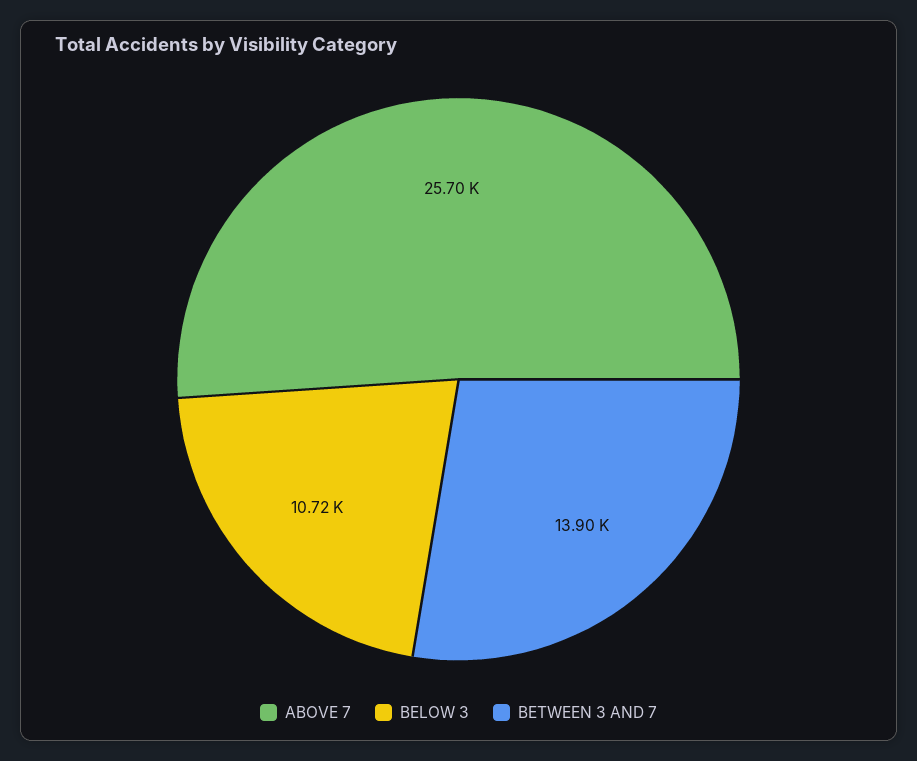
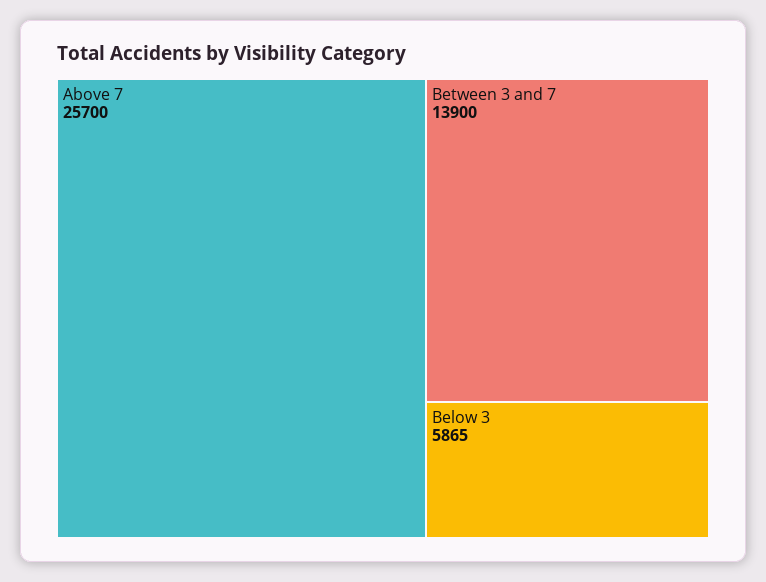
BELOW 3: 10720 -> 5865

